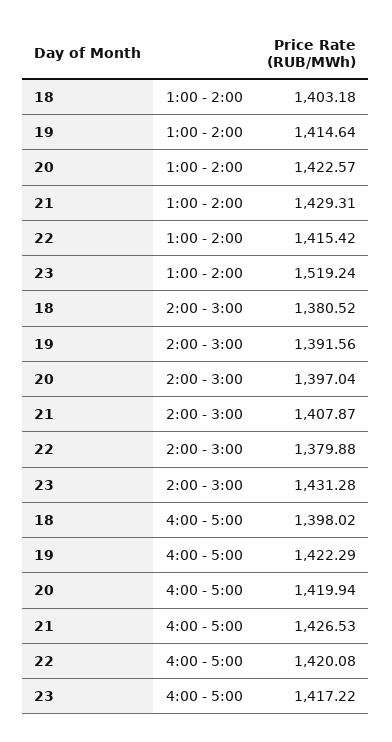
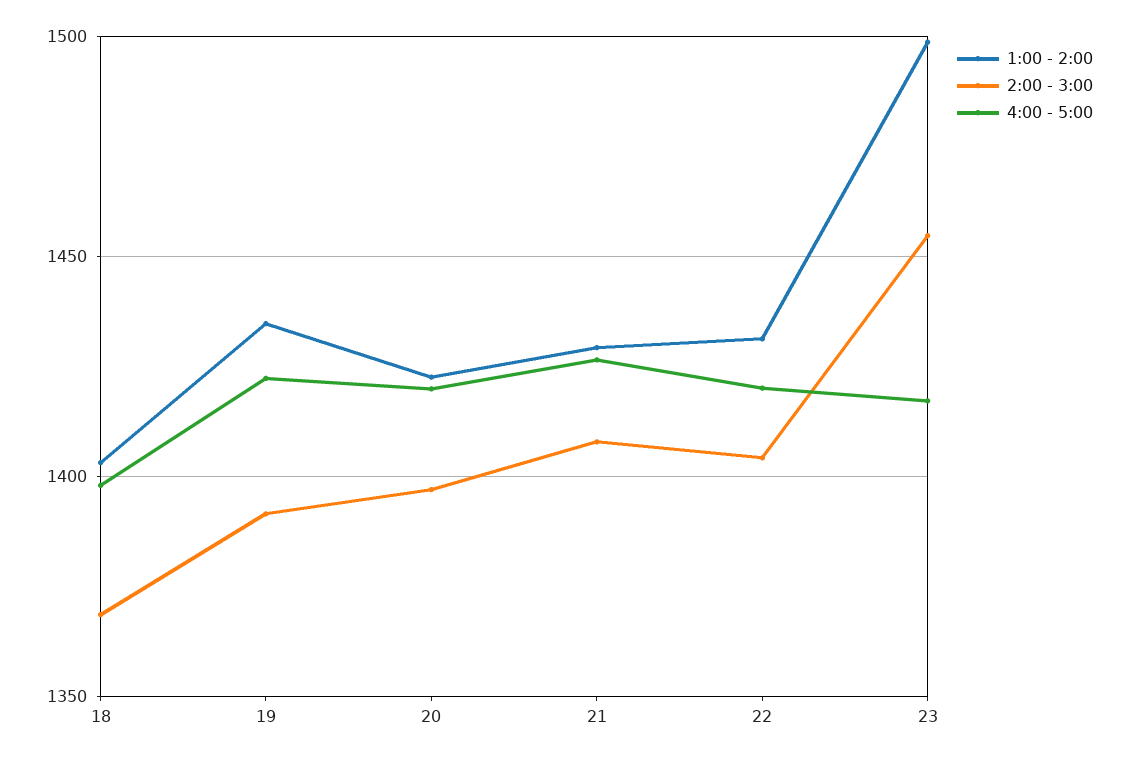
1:00 - 2:00, 19: 1414.64 -> 1435
1:00 - 2:00, 22: 1415.42 -> 1430
1:00 - 2:00, 23: 1519.24 -> 1500
2:00 - 3:00, 18: 1380.52 -> 1370
2:00 - 3:00, 22: 1379.88 -> 1405
2:00 - 3:00, 23: 1431.28 -> 1455

